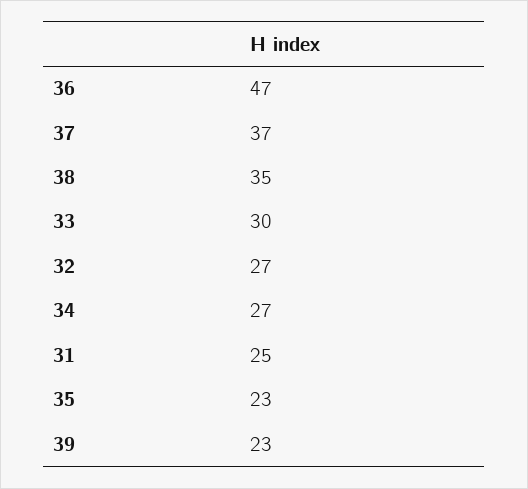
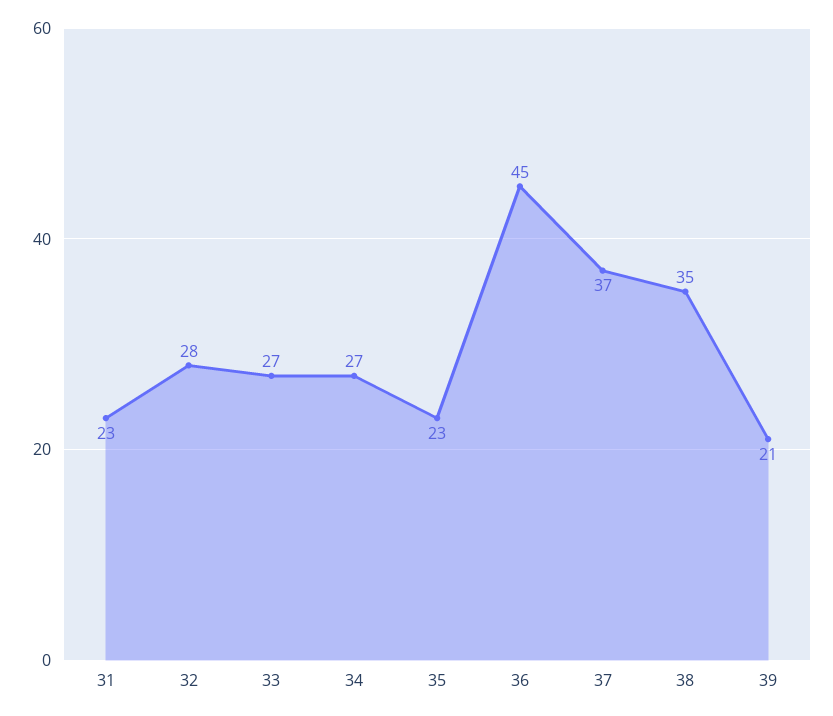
36: 47 -> 45
33: 30 -> 27
32: 27 -> 28
31: 25 -> 23
39: 23 -> 21

